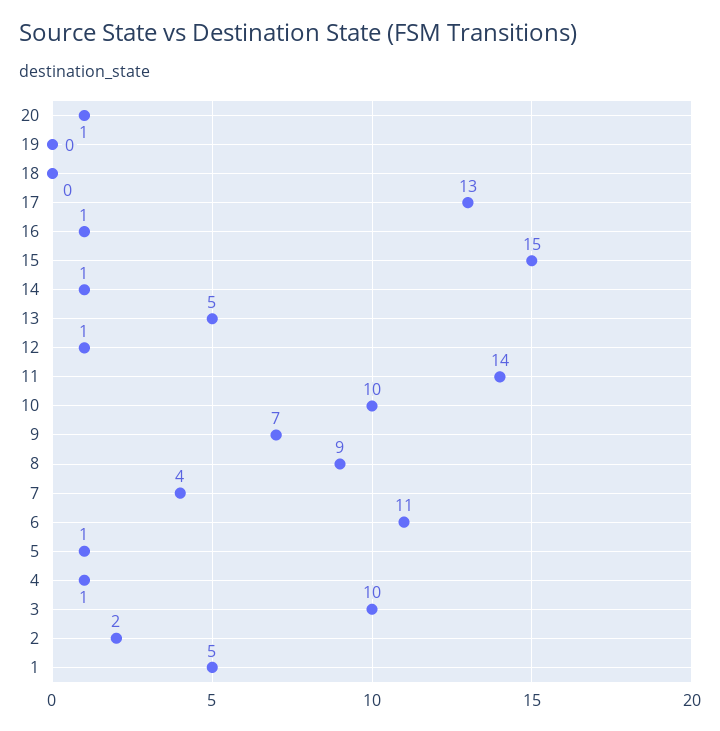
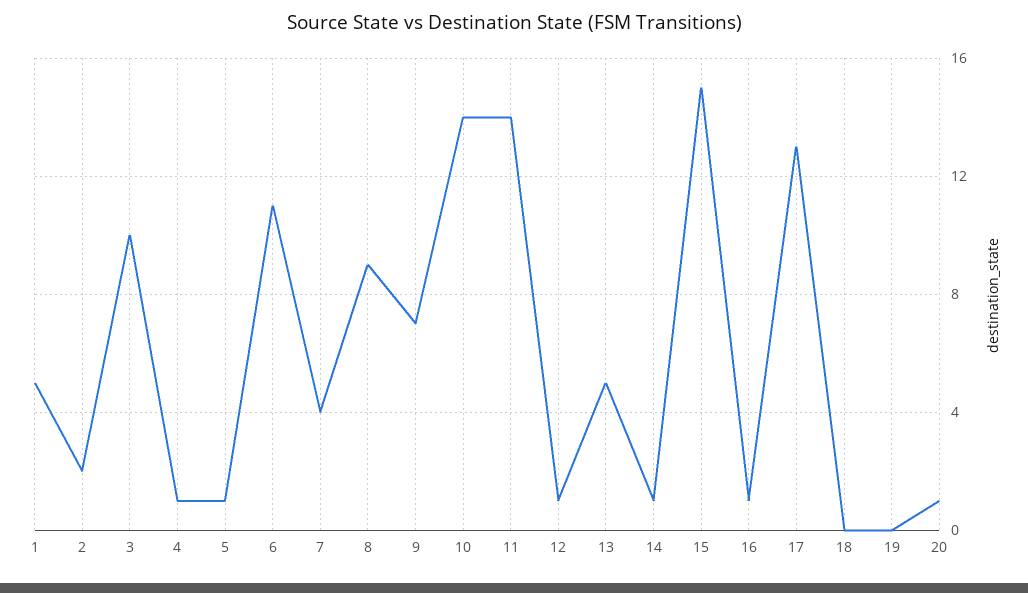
10: 10 -> 14

